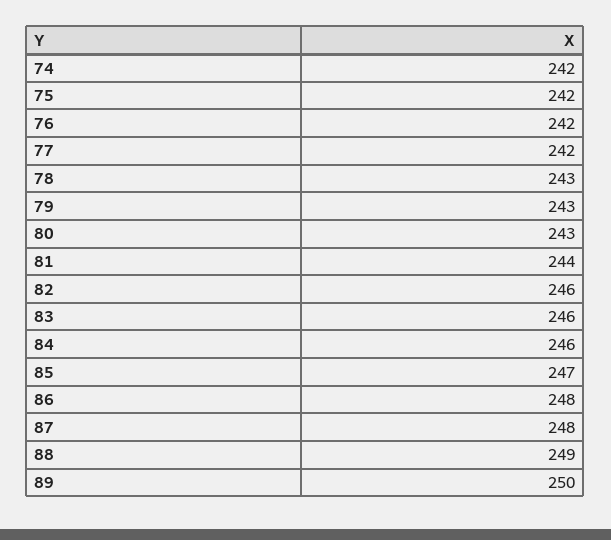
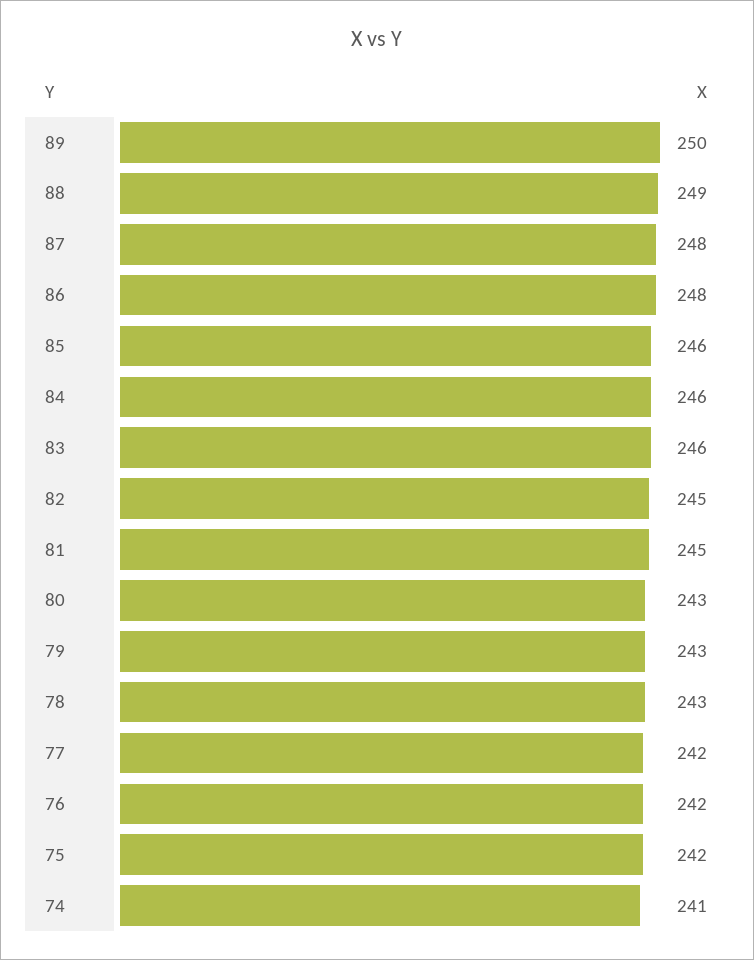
74: 242 -> 241
81: 244 -> 245
82: 246 -> 245
85: 247 -> 246

